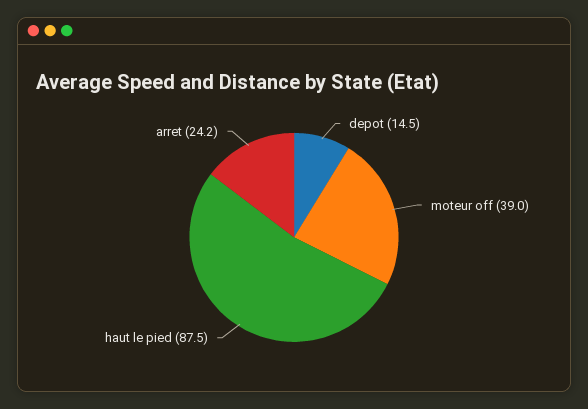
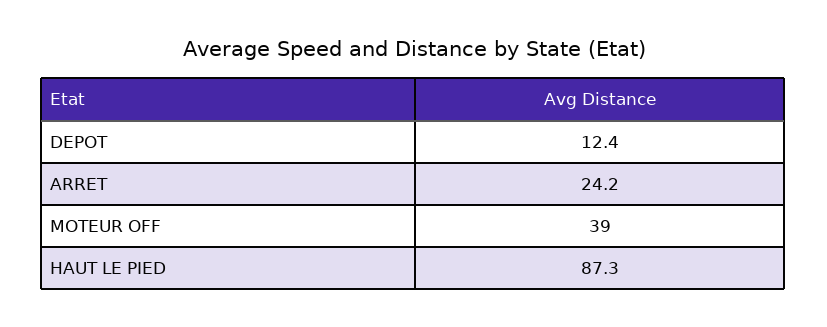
depot: 14.5 -> 12.4
haut le pied: 87.5 -> 87.3

